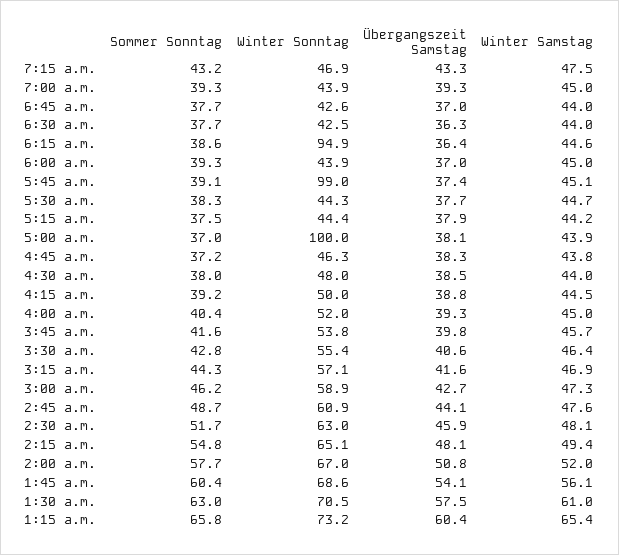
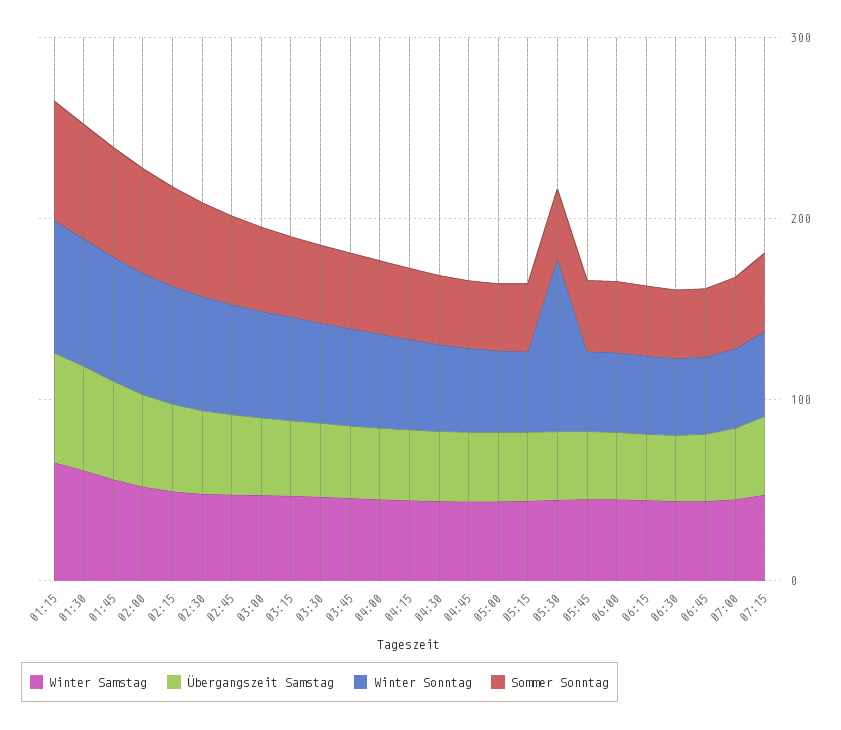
Winter Sonntag, 6:15 a.m.: 94.9 -> 40
Winter Sonntag, 5:45 a.m.: 99 -> 40
Winter Sonntag, 5:30 a.m.: 44.3 -> 100
Winter Sonntag, 5:00 a.m.: 100 -> 40

